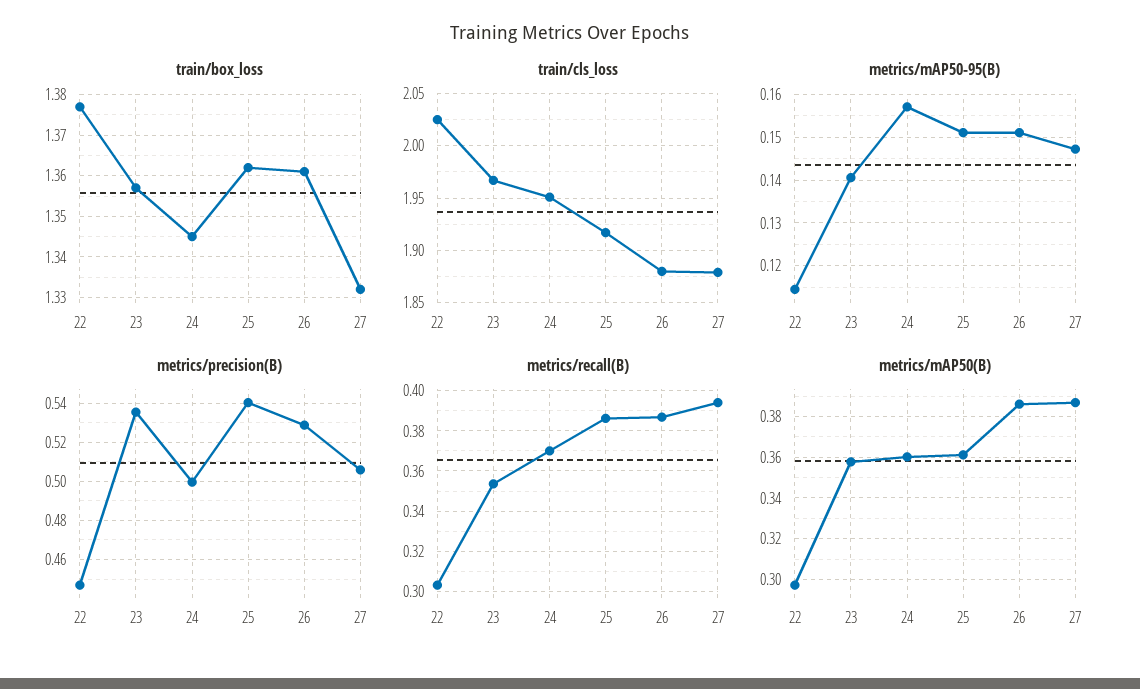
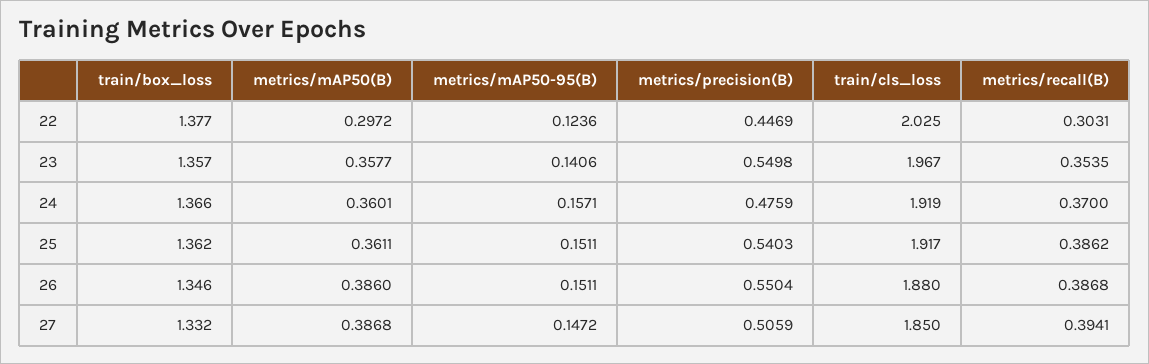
train/box_loss, 24: 1.345 -> 1.366
train/box_loss, 26: 1.36 -> 1.346
train/cls_loss, 24: 1.95 -> 1.919
train/cls_loss, 27: 1.88 -> 1.85
metrics/mAP50-95(B), 22: 0.114 -> 0.1236
metrics/precision(B), 23: 0.535 -> 0.5498
metrics/precision(B), 24: 0.5 -> 0.4759
metrics/precision(B), 26: 0.53 -> 0.5504

